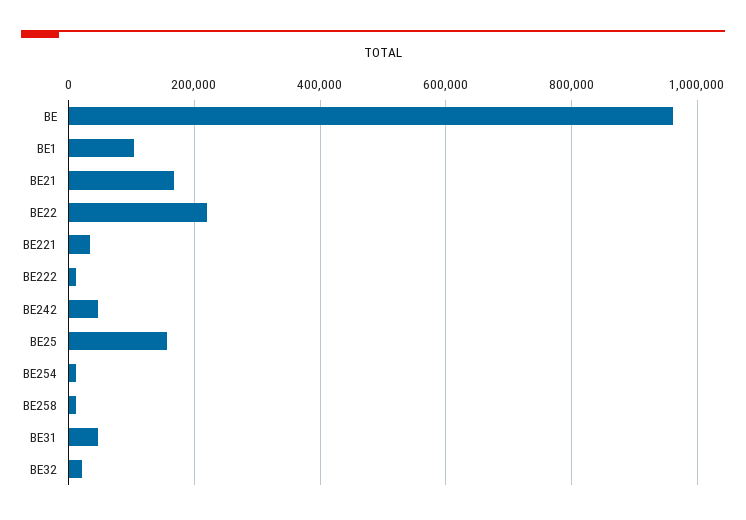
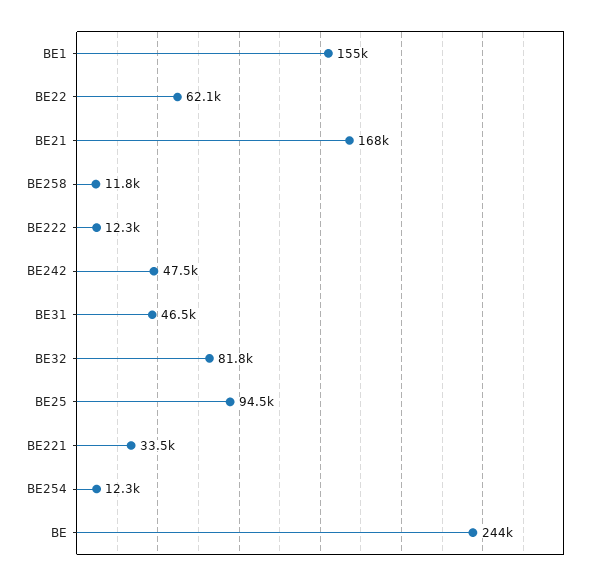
BE: 960000 -> 244000
BE1: 100000 -> 155000
BE22: 220000 -> 62100
BE25: 160000 -> 94500
BE32: 20000 -> 81800

